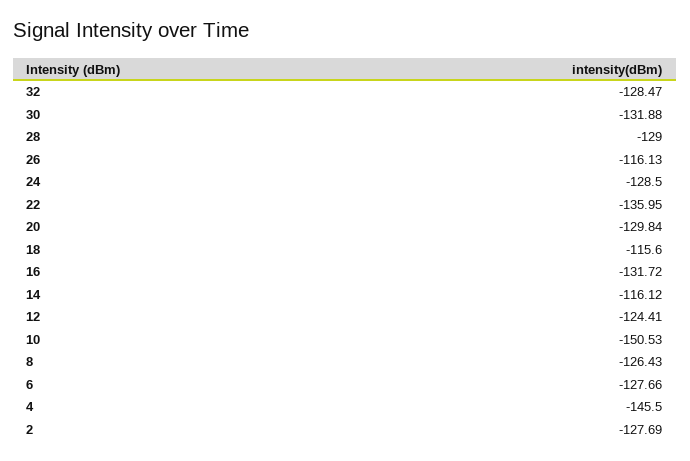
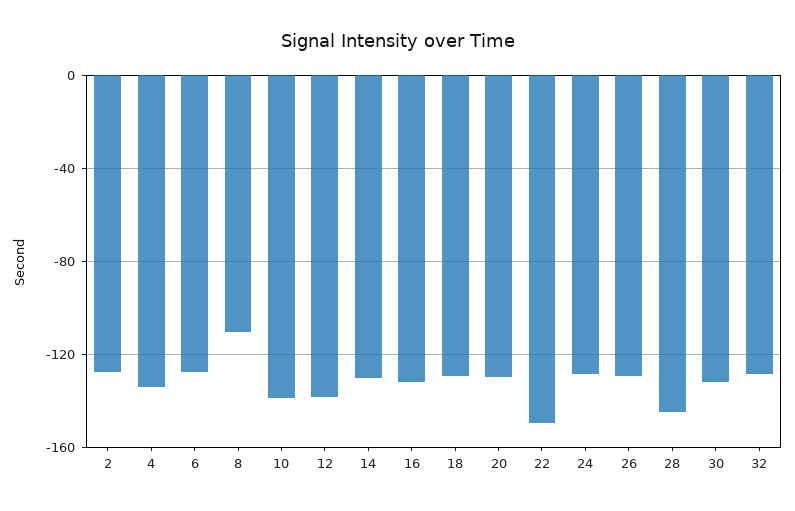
28: -129 -> -145
26: -116.13 -> -130
22: -135.95 -> -150
18: -115.6 -> -130
14: -116.12 -> -130
12: -124.41 -> -140
10: -150.53 -> -140
8: -126.43 -> -110
4: -145.5 -> -135

